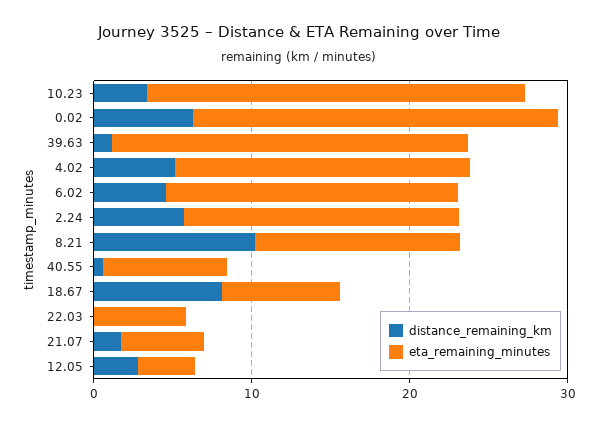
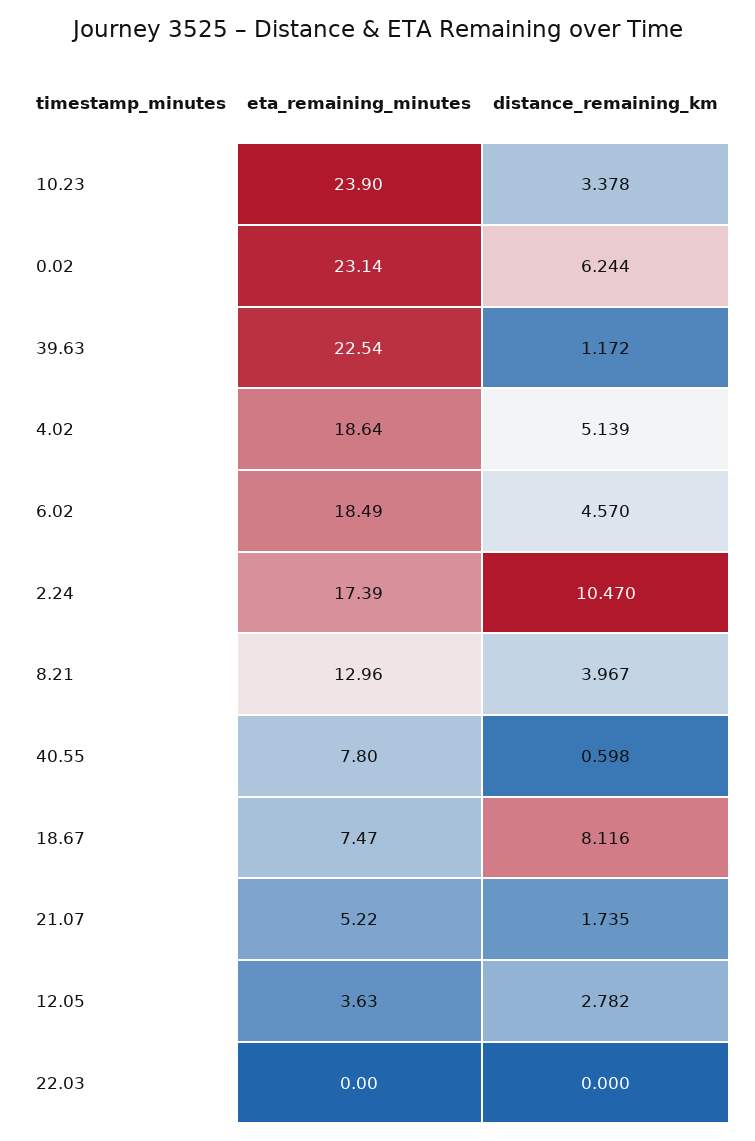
distance_remaining_km, 2.24: 6 -> 10.47
distance_remaining_km, 8.21: 10 -> 3.967
eta_remaining_minutes, 22.03: 6 -> 0

